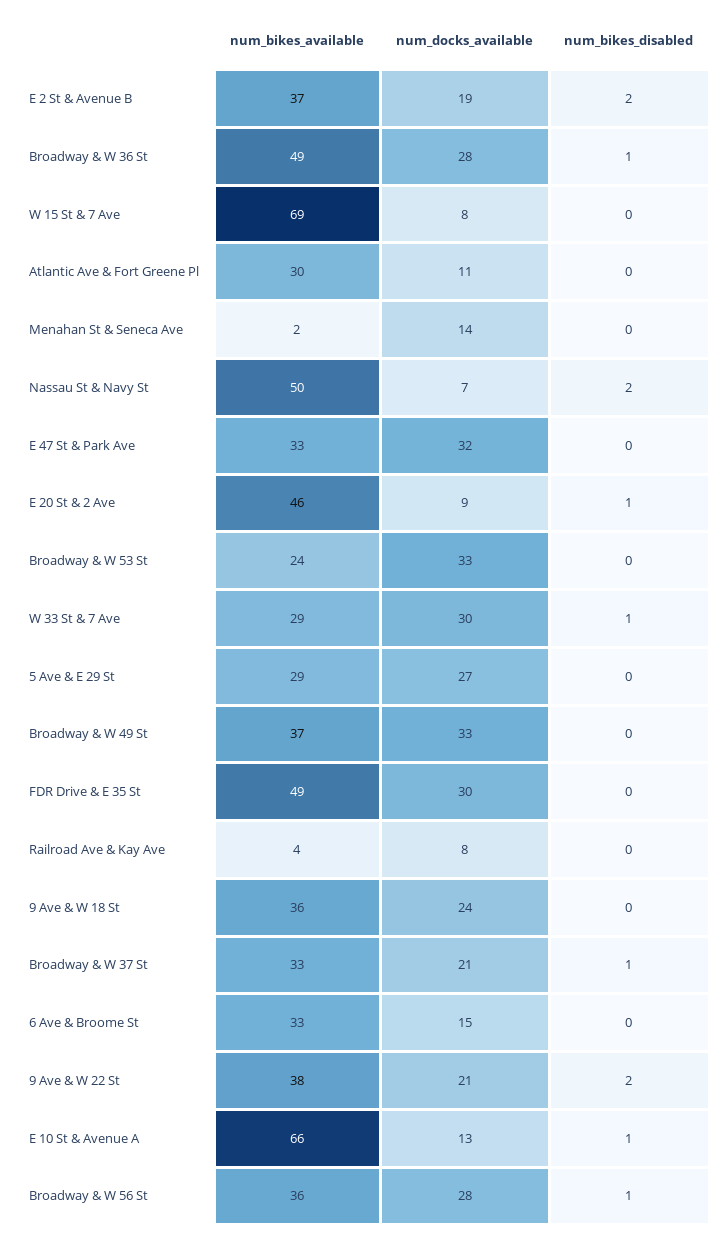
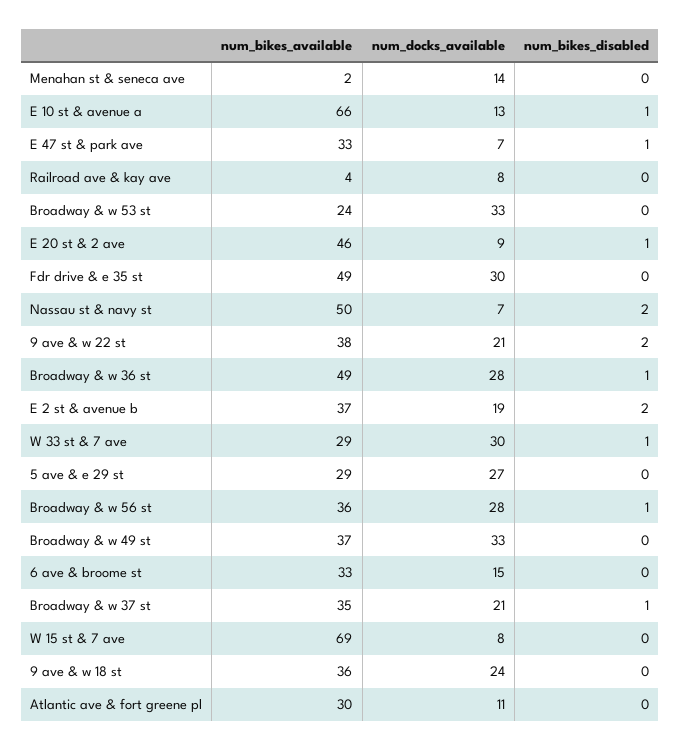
num_docks_available, E 47 St & Park Ave: 32 -> 7
num_bikes_disabled, E 47 St & Park Ave: 0 -> 1
num_bikes_available, Broadway & W 37 St: 33 -> 35

